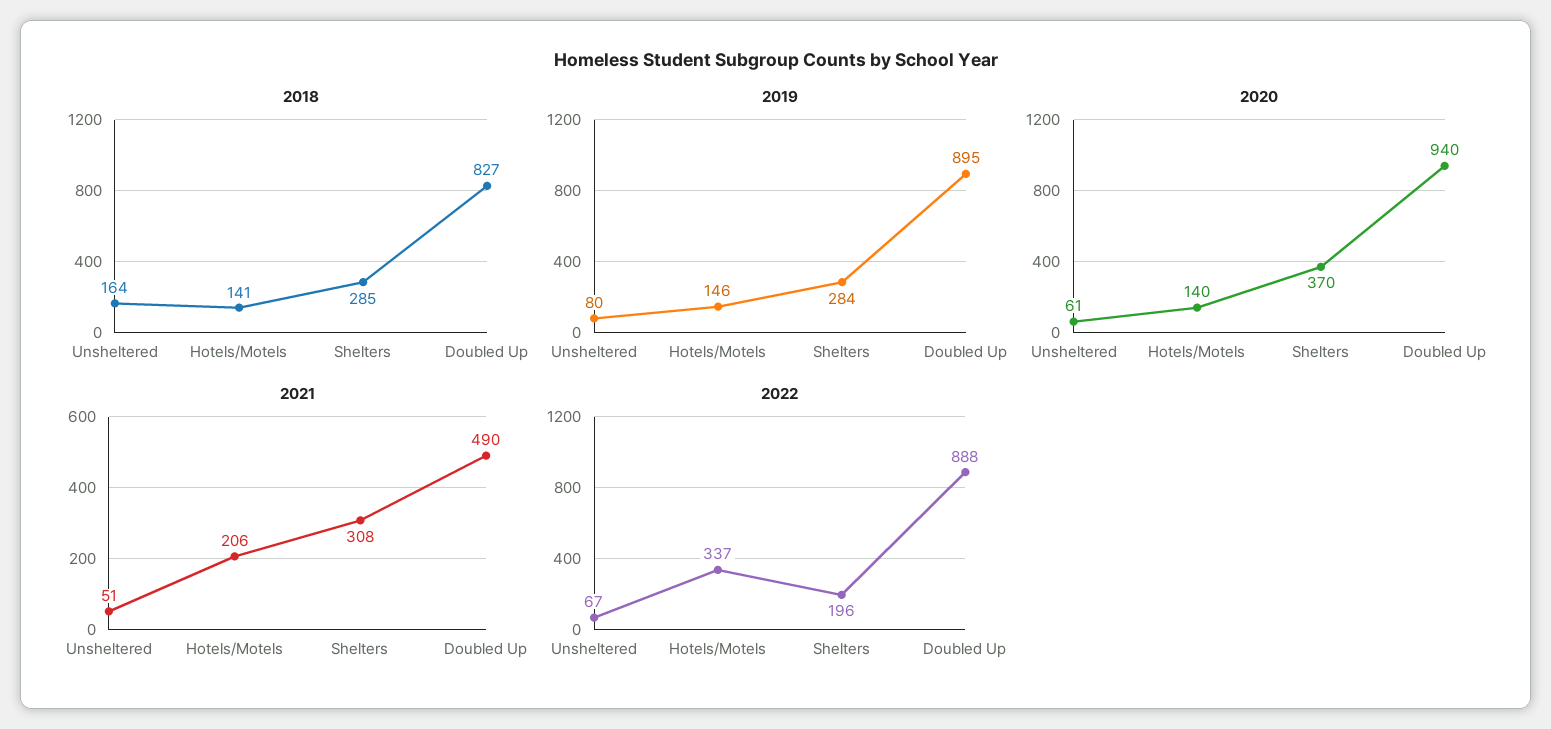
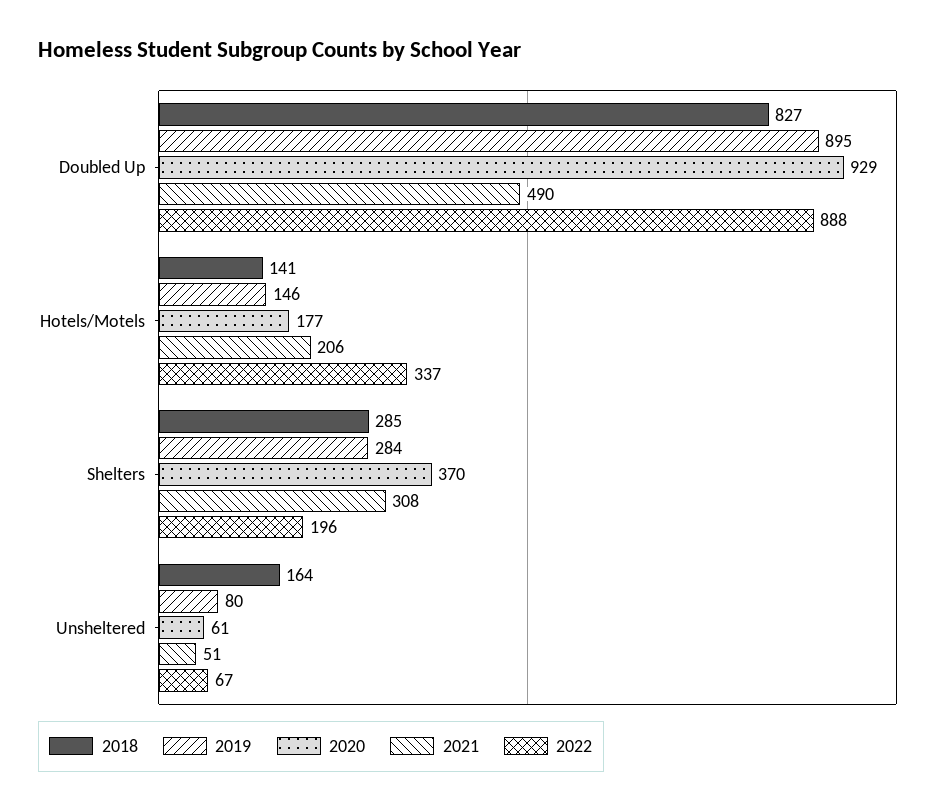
2020, Hotels/Motels: 140 -> 177
2020, Doubled Up: 940 -> 929

